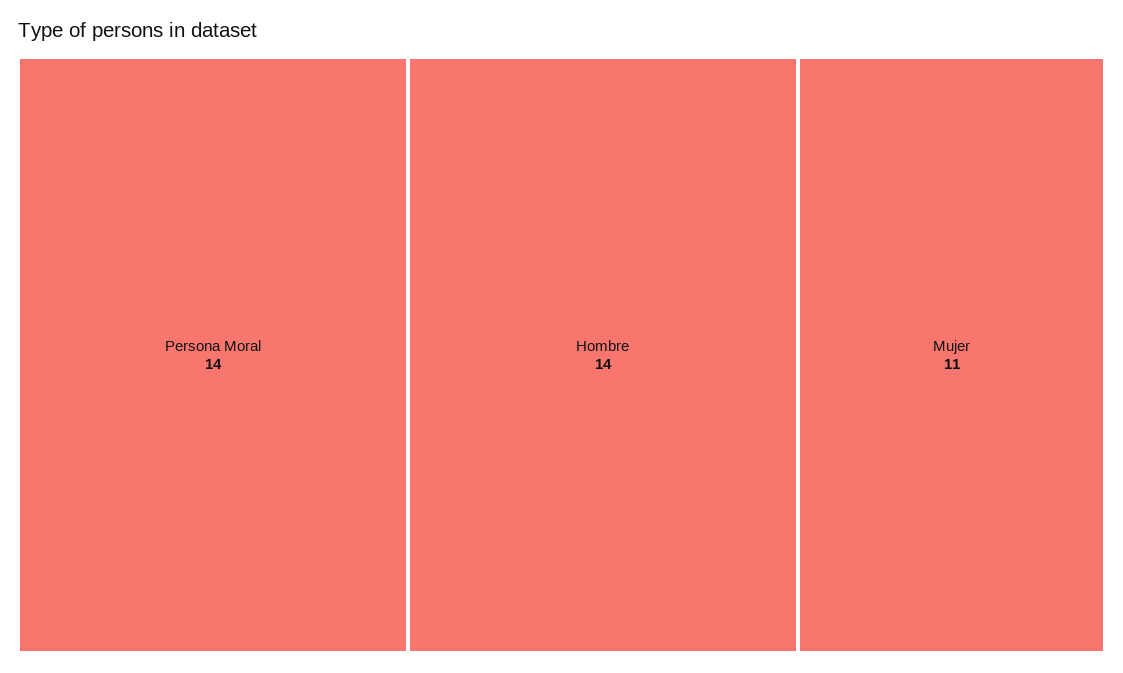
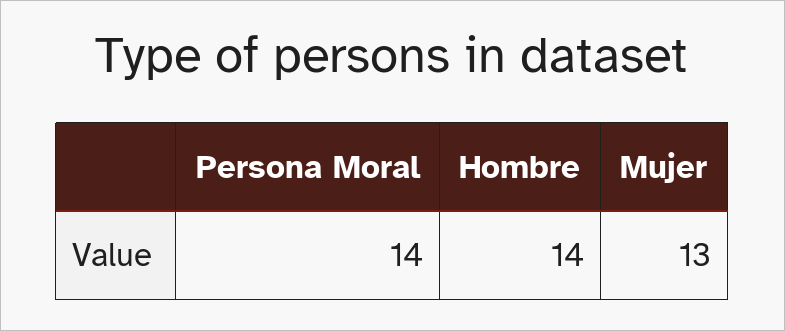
Mujer: 11 -> 13

